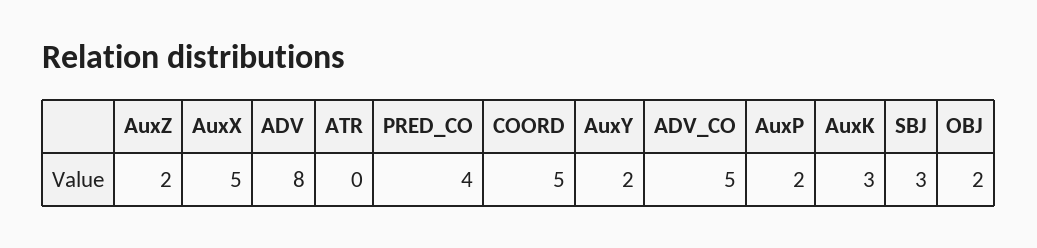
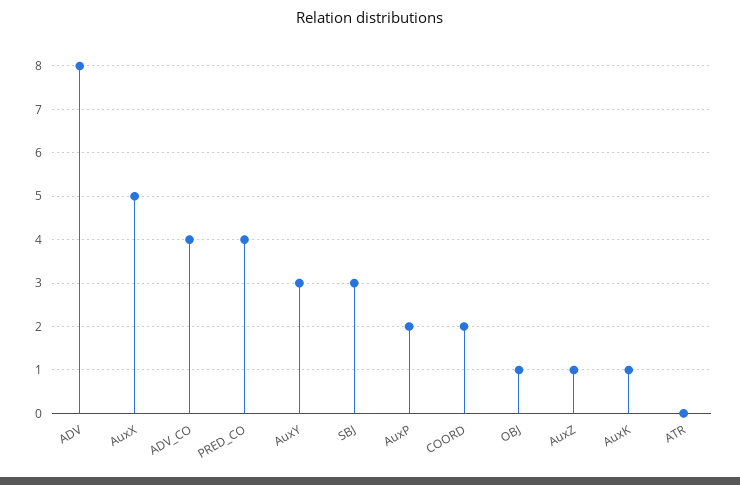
AuxZ: 2 -> 1
COORD: 5 -> 2
AuxY: 2 -> 3
ADV_CO: 5 -> 4
AuxK: 3 -> 1
OBJ: 2 -> 1

